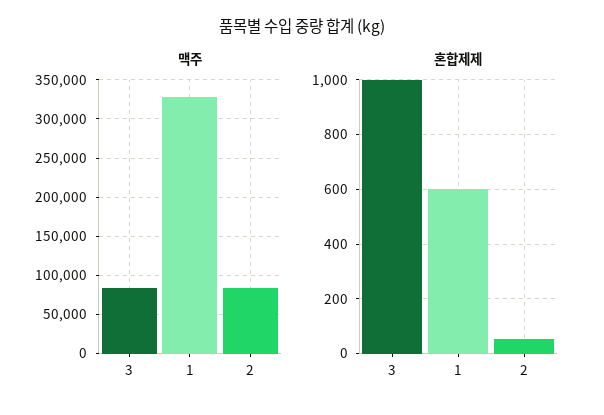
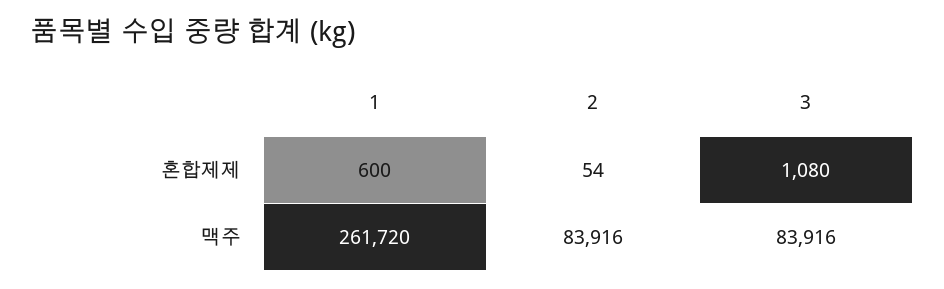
맥주, 1: 330000 -> 261720
혼합제제, 3: 1000 -> 1080

